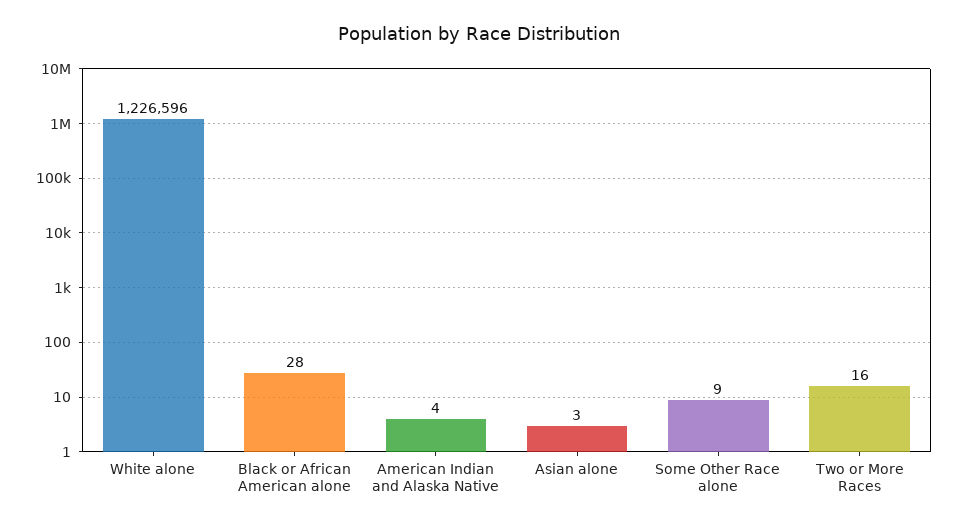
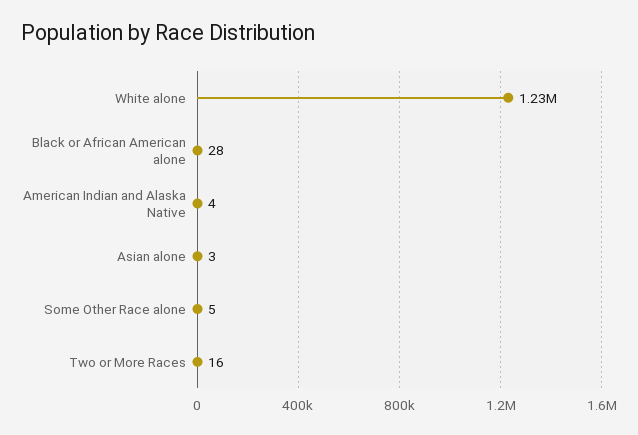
Some Other Race alone: 9 -> 5

